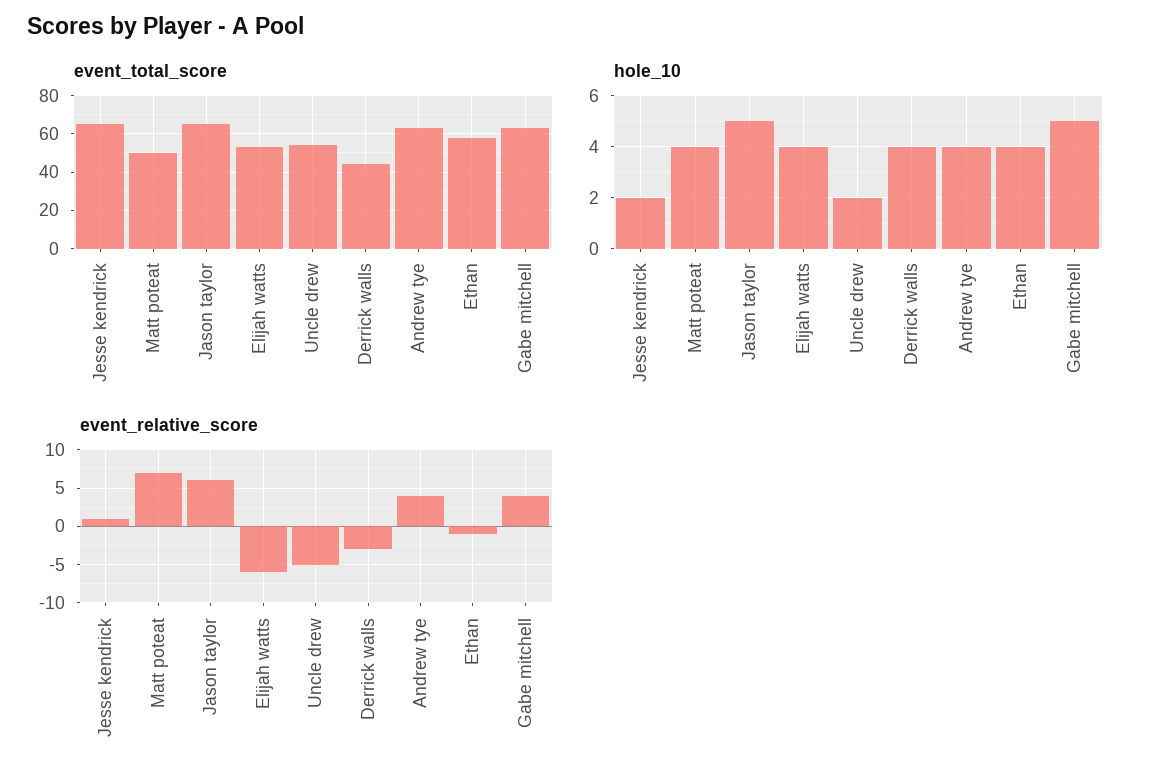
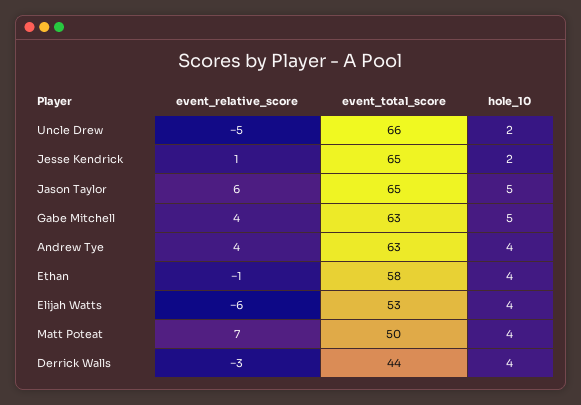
event_total_score, Uncle drew: 55 -> 66

